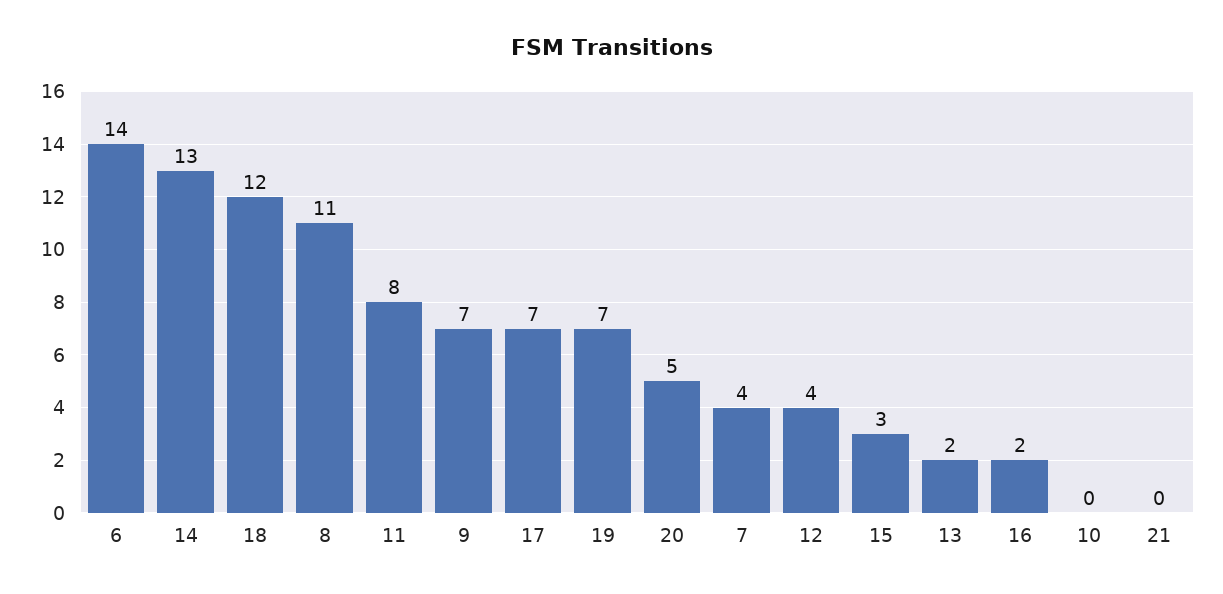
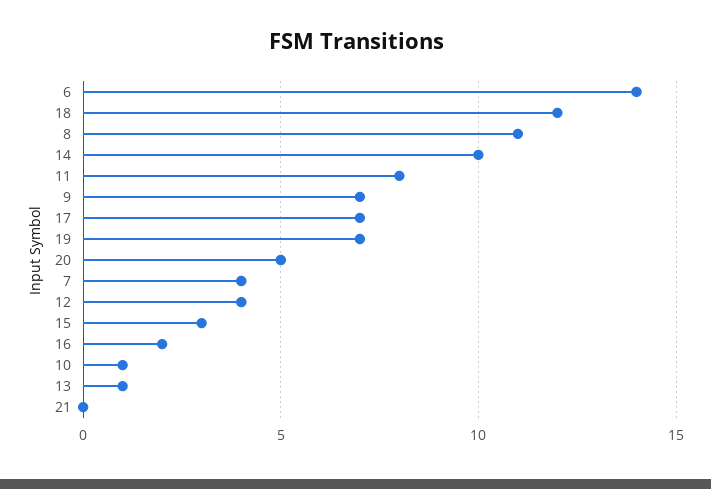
14: 13 -> 10
13: 2 -> 1
10: 0 -> 1

